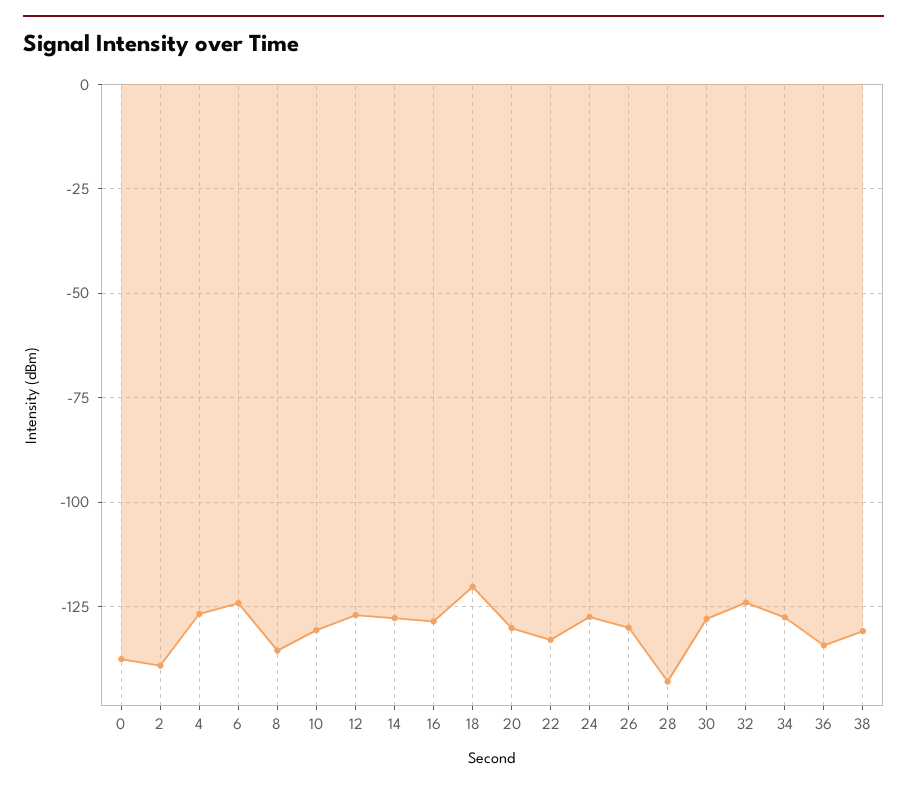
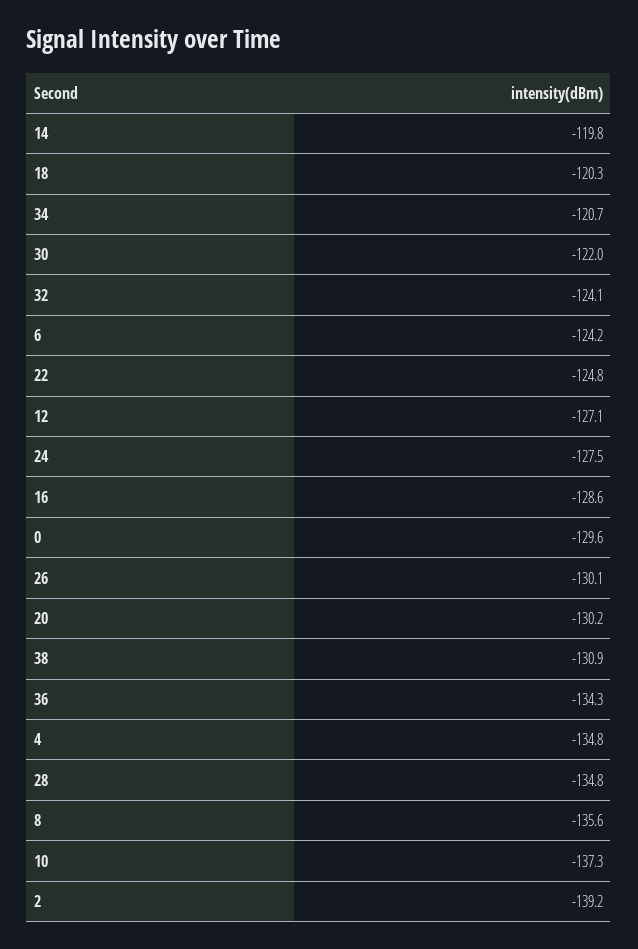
0: -137.5 -> -129.6
4: -127.5 -> -134.8
10: -130 -> -137.3
14: -127.5 -> -119.8
22: -132.5 -> -124.8
28: -142.5 -> -134.8
30: -127.5 -> -122
34: -127.5 -> -120.7

